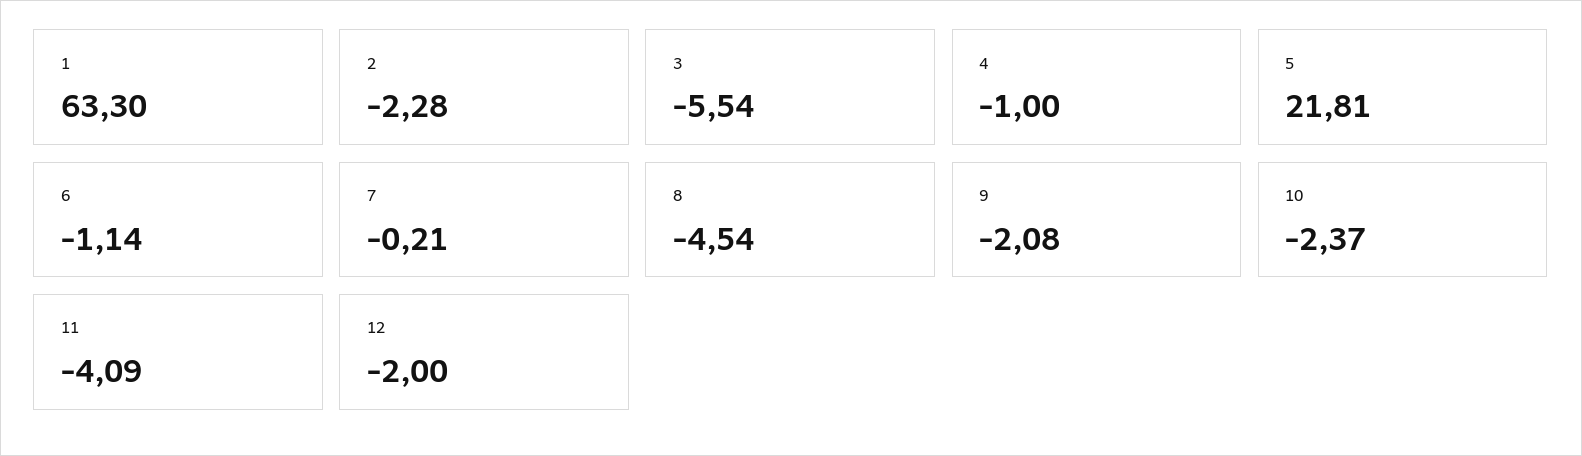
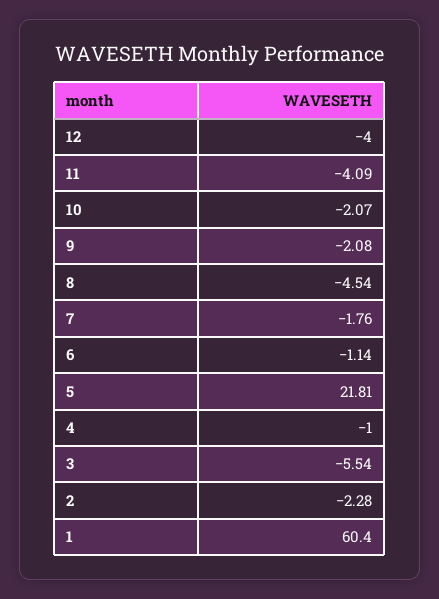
1: 63.3 -> 60.4
7: -0.21 -> -1.76
10: -2.37 -> -2.07
12: -2 -> -4

